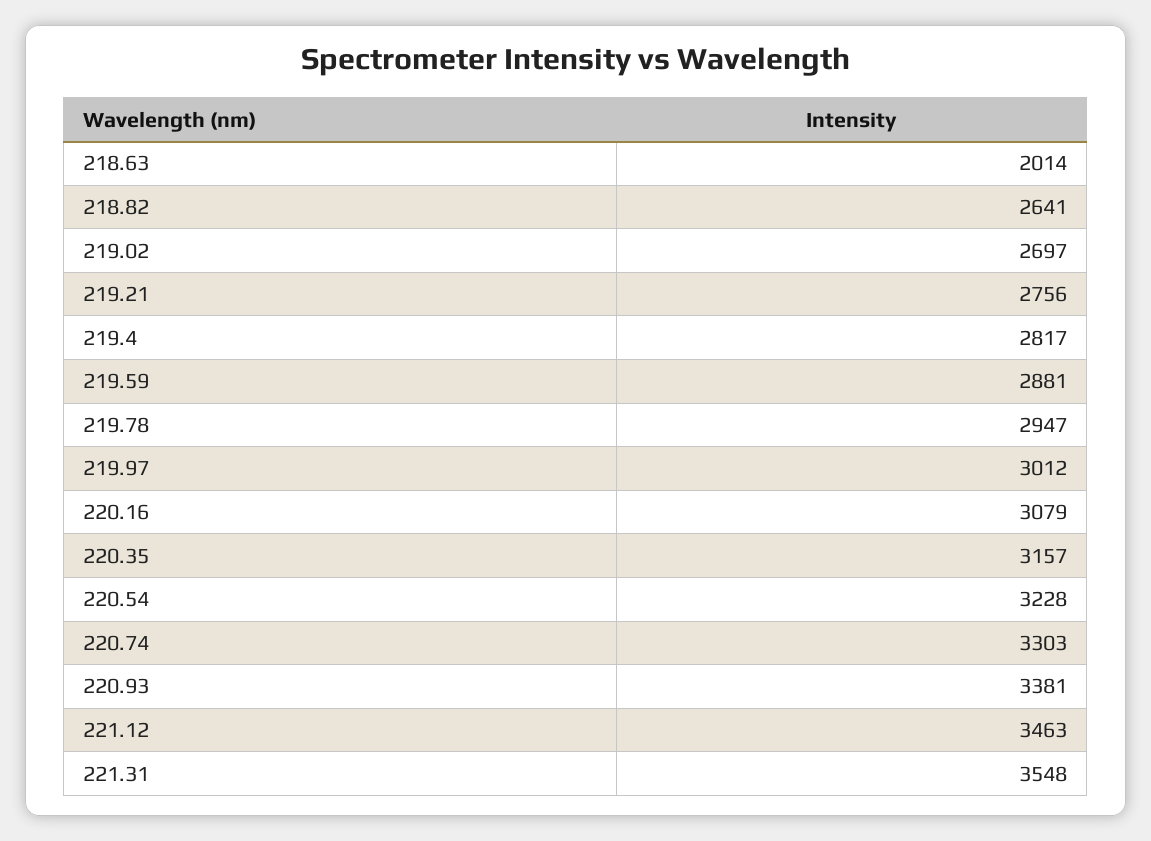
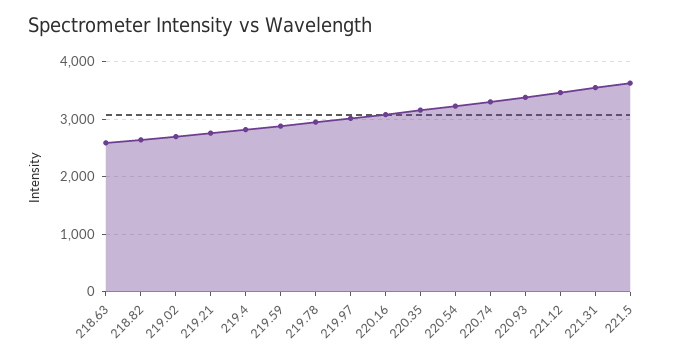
218.63: 2014 -> 2600
221.5: none -> 3600

